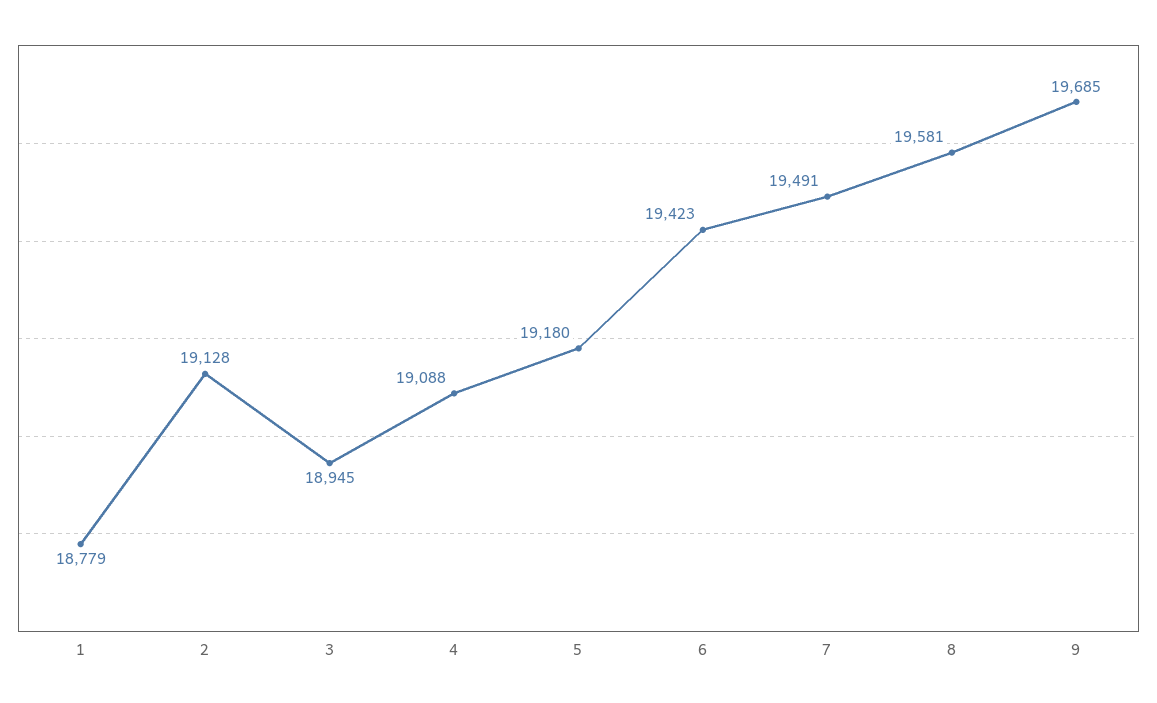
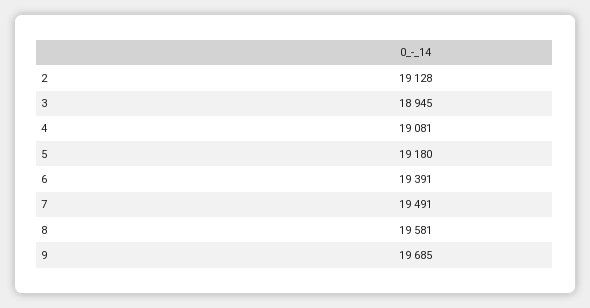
1: 18779 -> none
4: 19088 -> 19081
6: 19423 -> 19391

